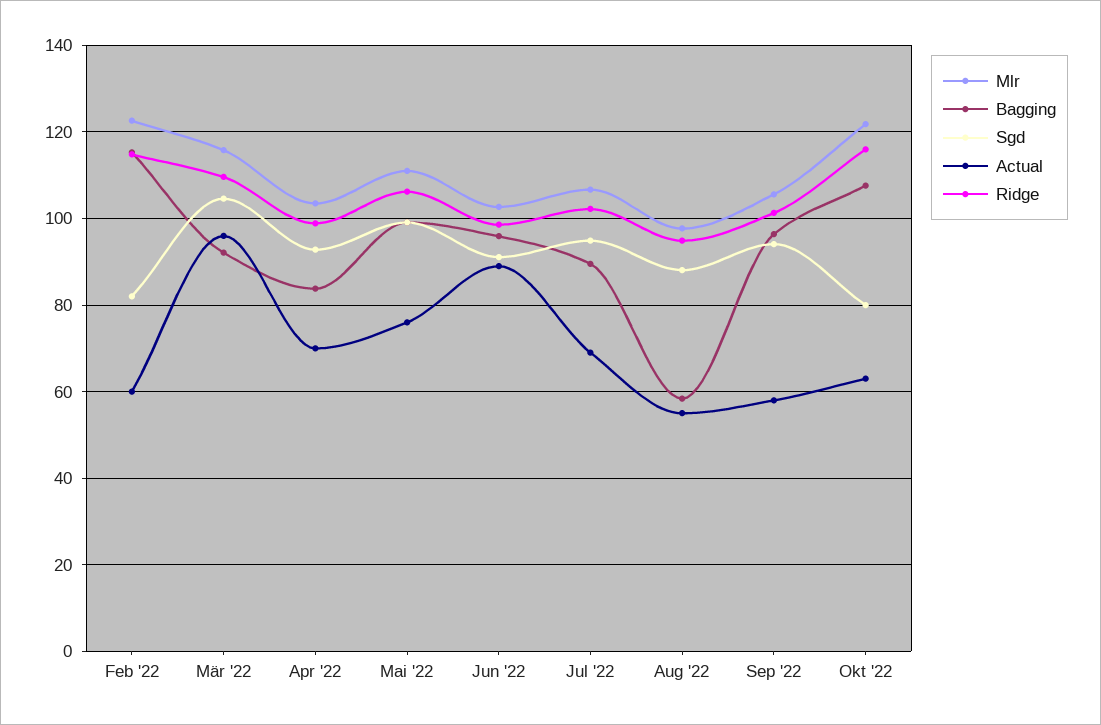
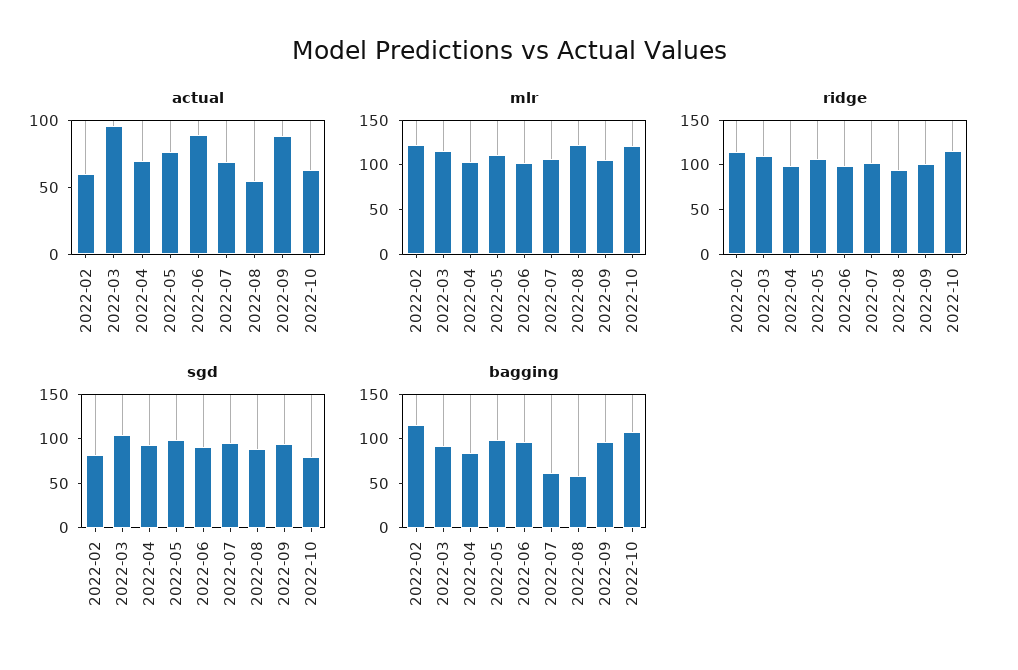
Bagging, Jul '22: 90 -> 60
Mlr, Aug '22: 98 -> 120
Actual, Sep '22: 58 -> 90

